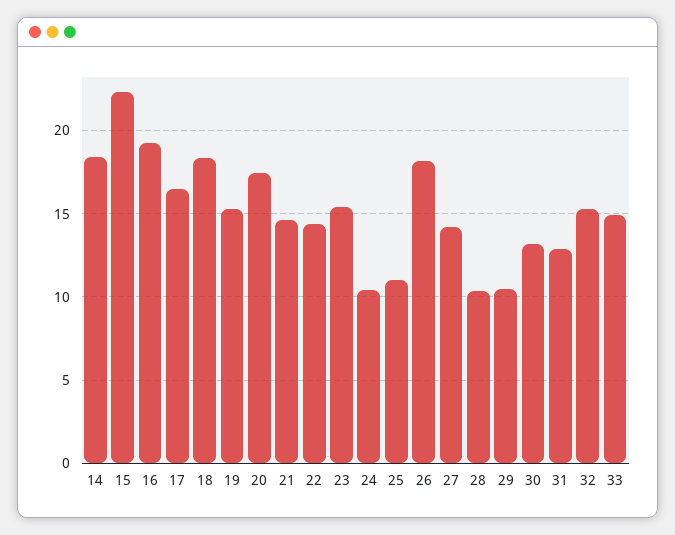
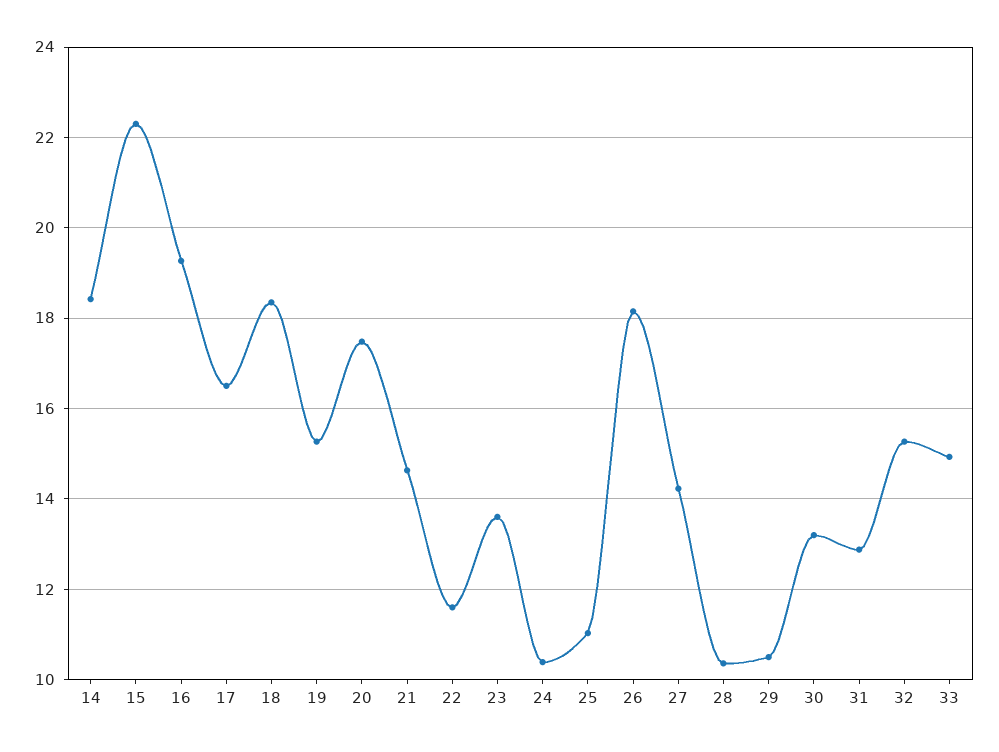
22: 14.5 -> 11.6
23: 15.5 -> 13.6

